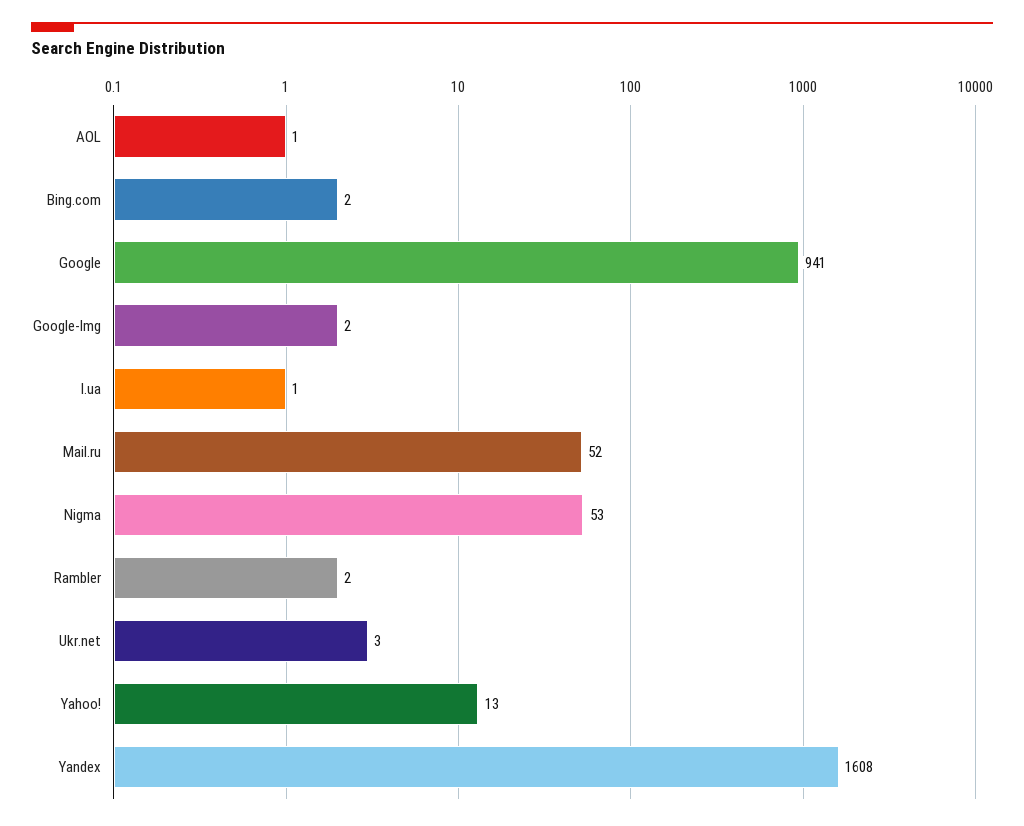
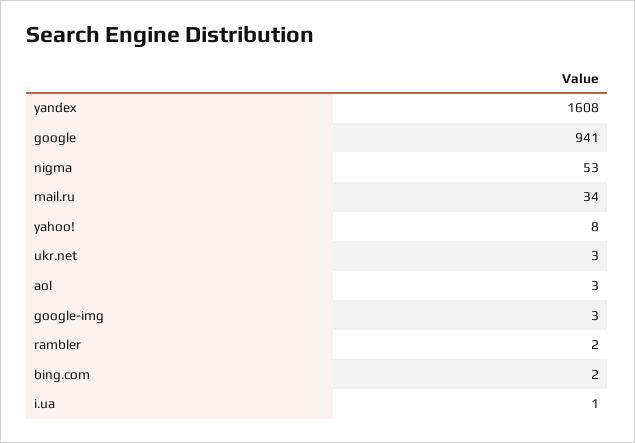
AOL: 1 -> 3
Google-Img: 2 -> 3
Mail.ru: 52 -> 34
Yahoo!: 13 -> 8

